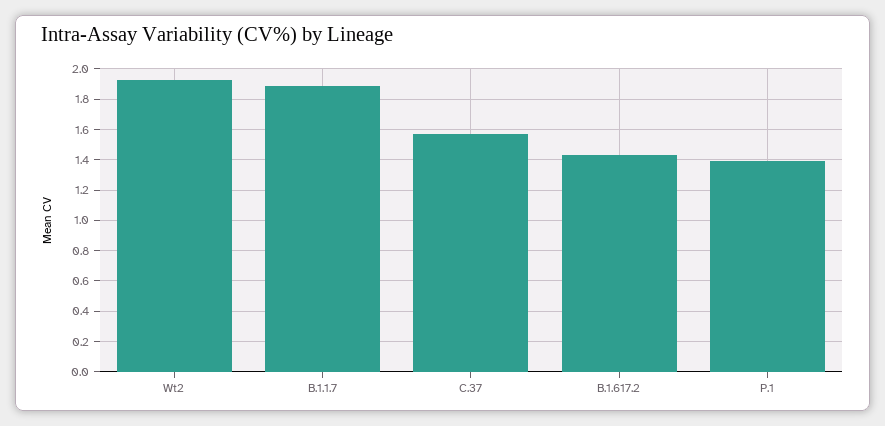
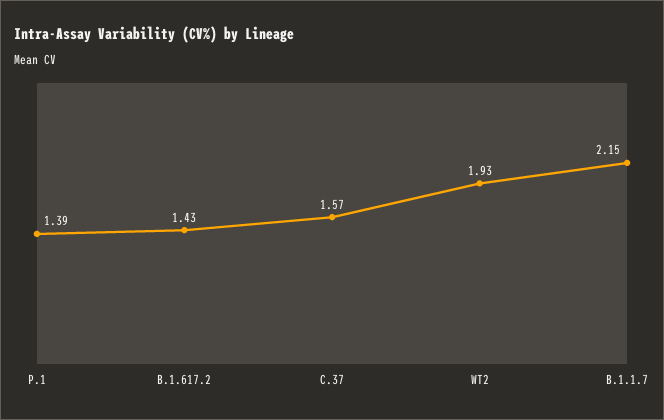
B.1.1.7: 1.9 -> 2.15

